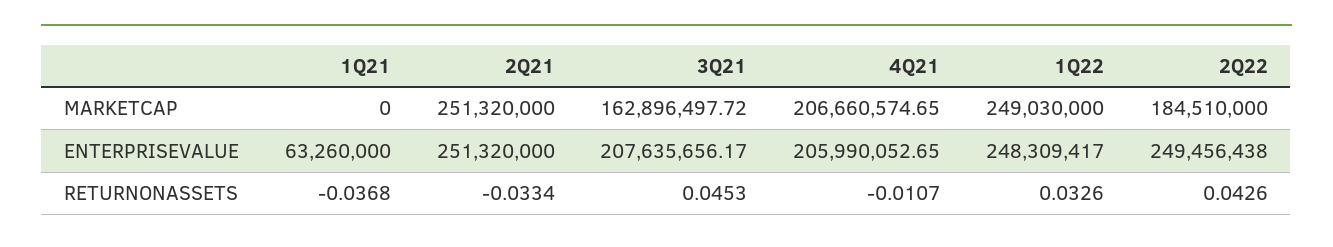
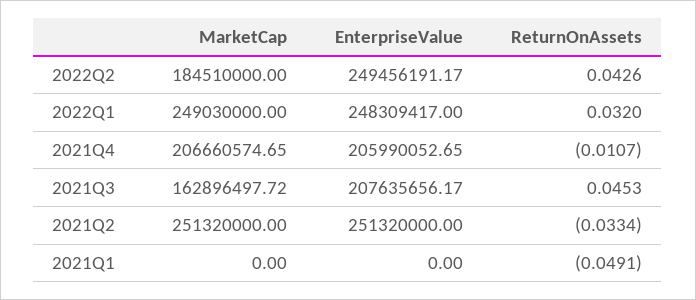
1Q21, ENTERPRISEVALUE: 63260000 -> 0
2Q22, ENTERPRISEVALUE: 249456438 -> 249456191.17
1Q21, RETURNONASSETS: -0.0368 -> -0.0491
1Q22, RETURNONASSETS: 0.0326 -> 0.032

